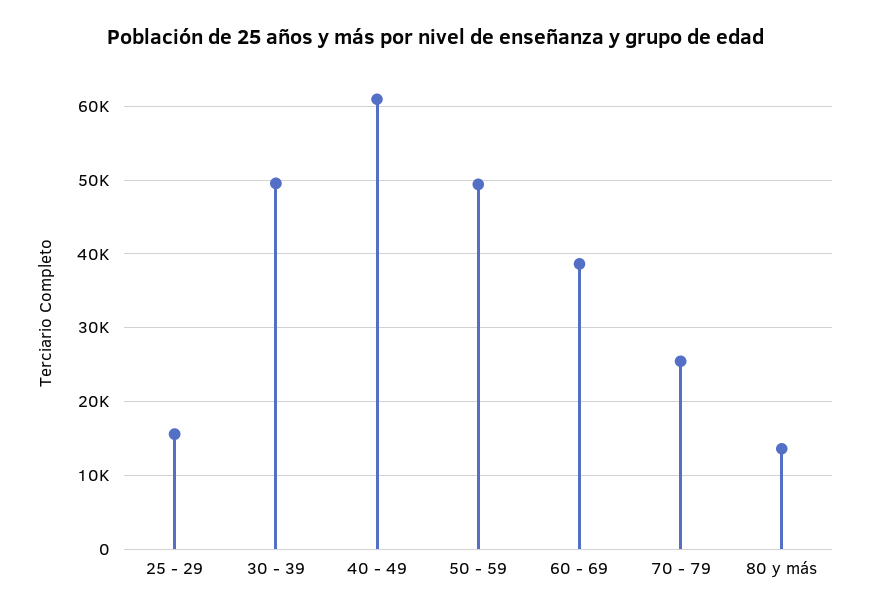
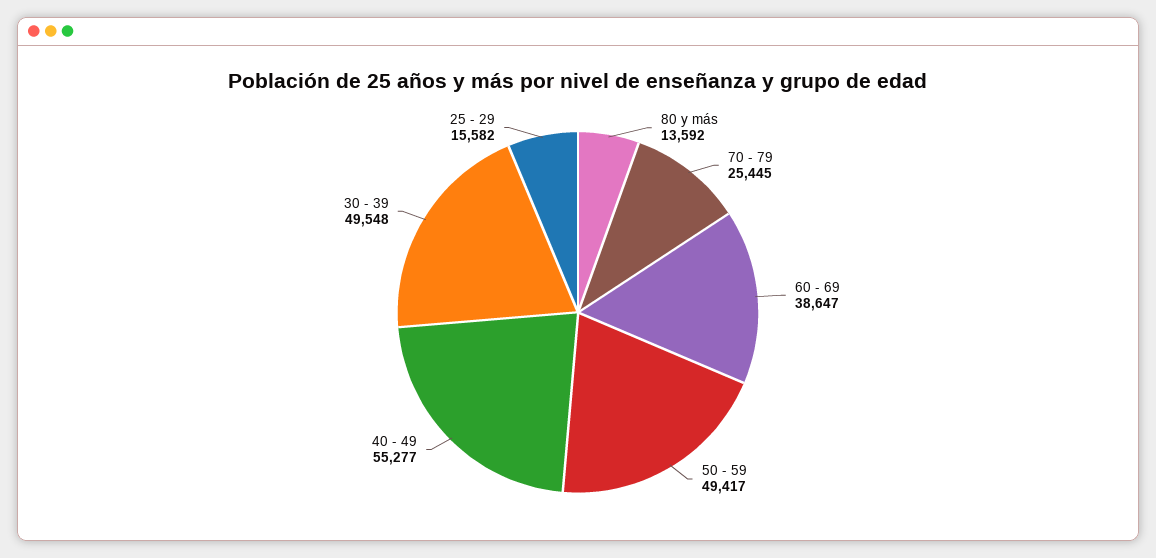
40 - 49: 61000 -> 55277

